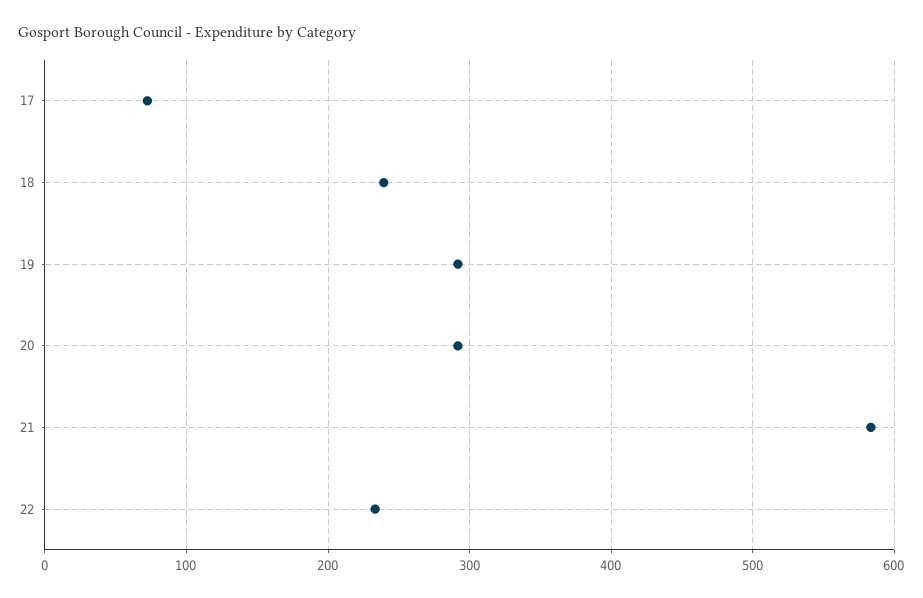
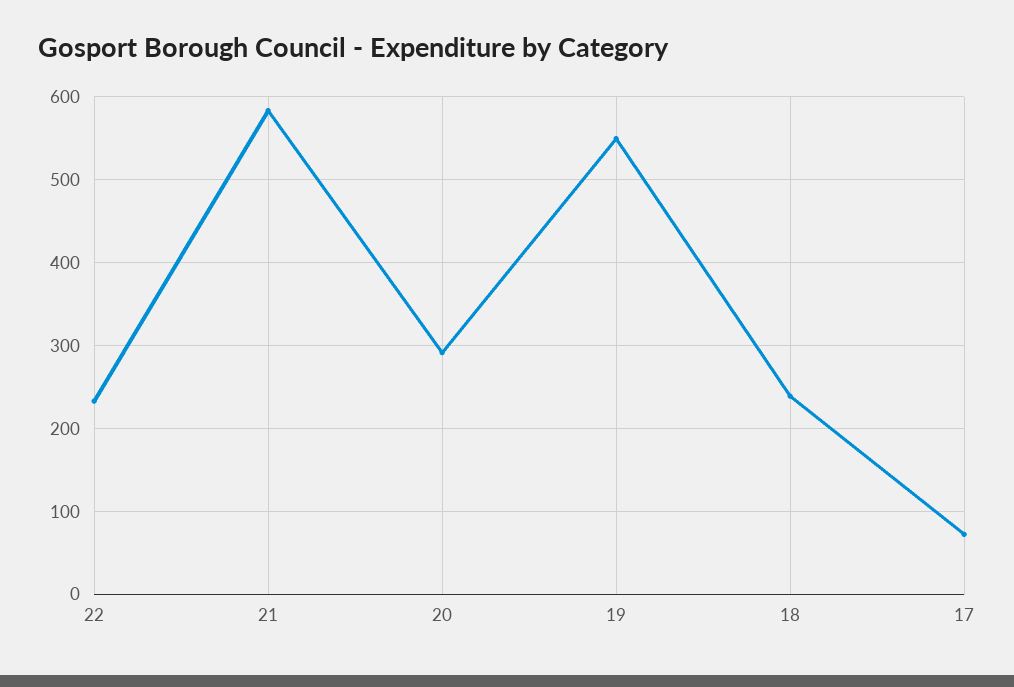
19: 290 -> 550

